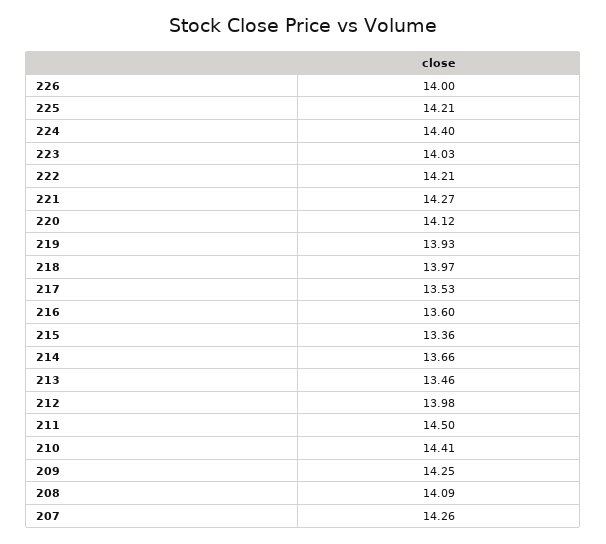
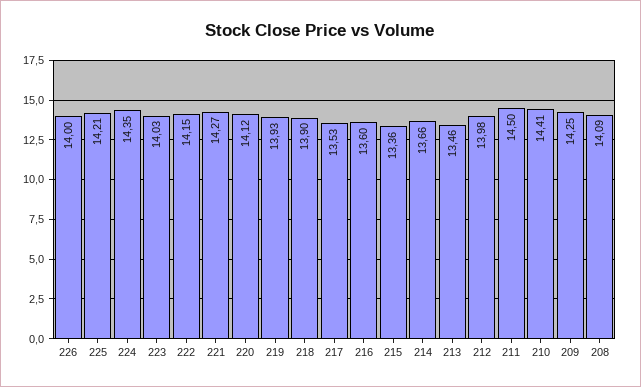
224: 14.4 -> 14.35
222: 14.21 -> 14.15
218: 13.97 -> 13.9
207: 14.26 -> none

